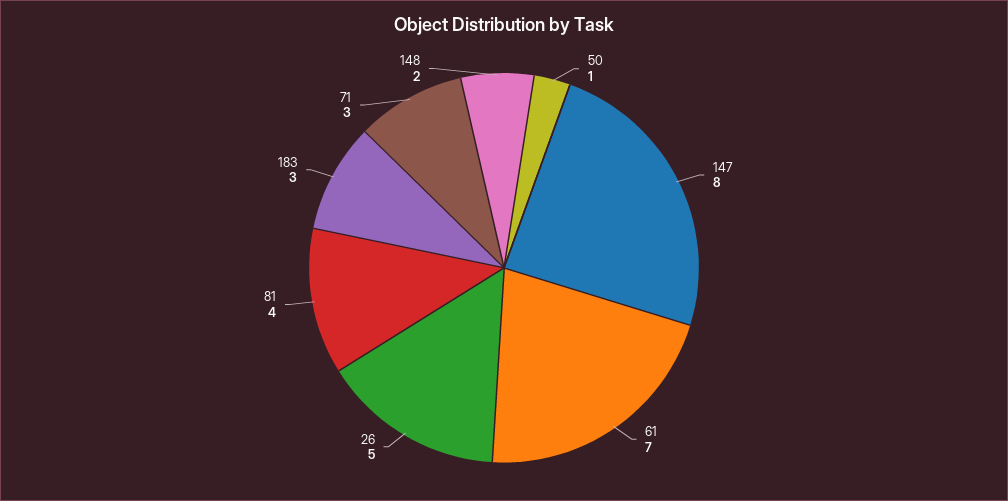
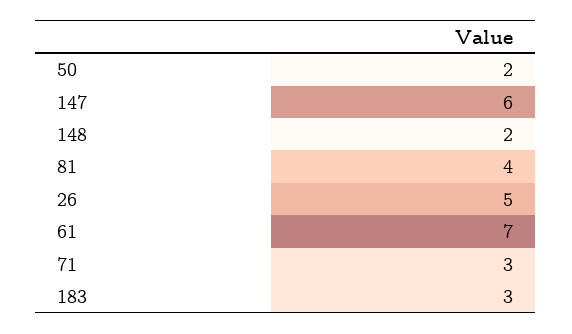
50: 1 -> 2
147: 8 -> 6

